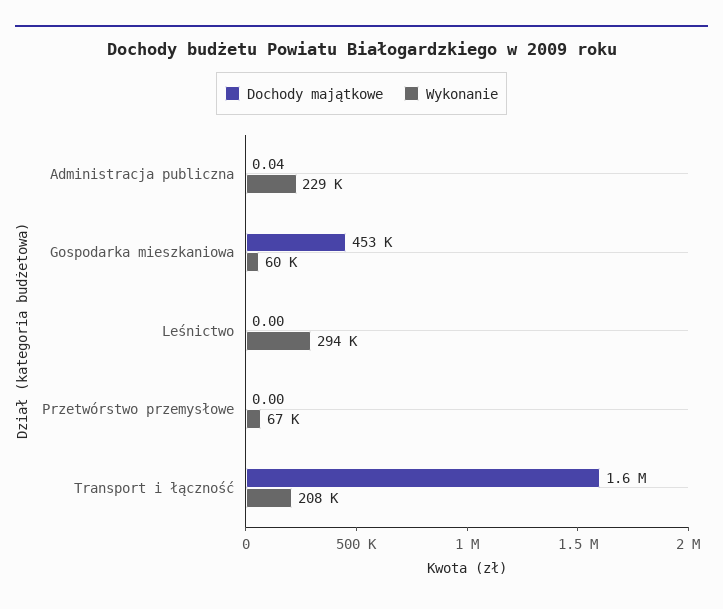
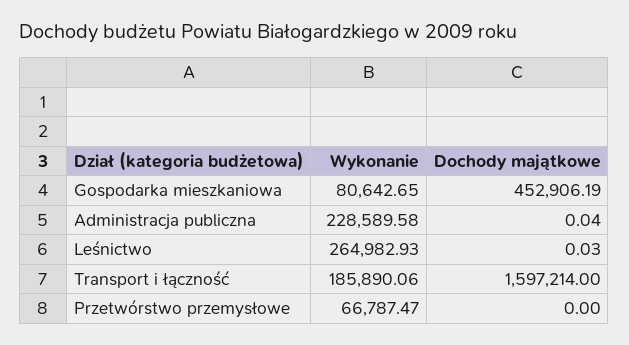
Wykonanie, Gospodarka mieszkaniowa: 60000 -> 80642.65
Dochody majątkowe, Leśnictwo: 0 -> 0.03
Wykonanie, Leśnictwo: 294000 -> 264982.93
Wykonanie, Transport i łączność: 208000 -> 185890.06

